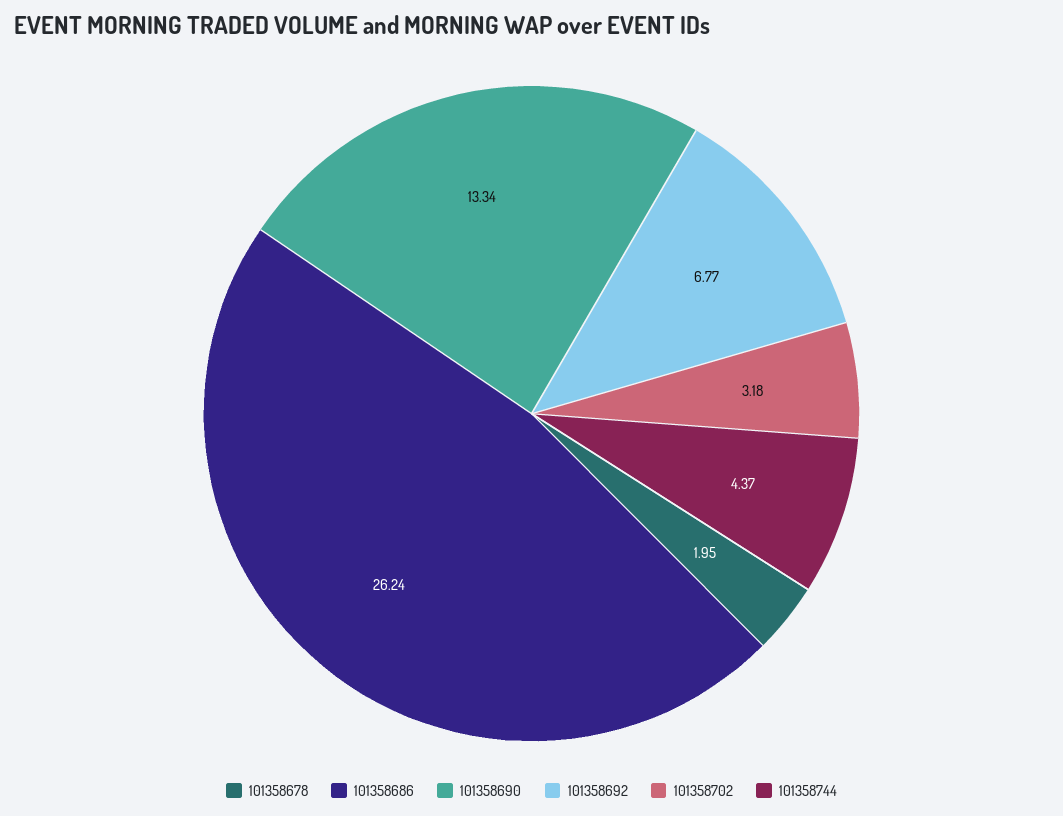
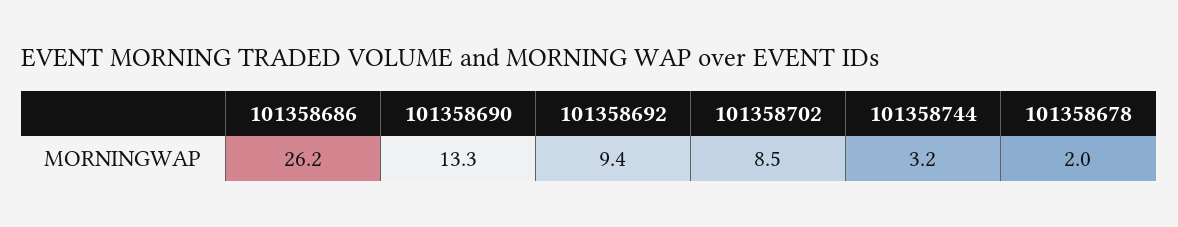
101358692: 6.77 -> 9.4
101358702: 3.18 -> 8.5
101358744: 4.37 -> 3.2

